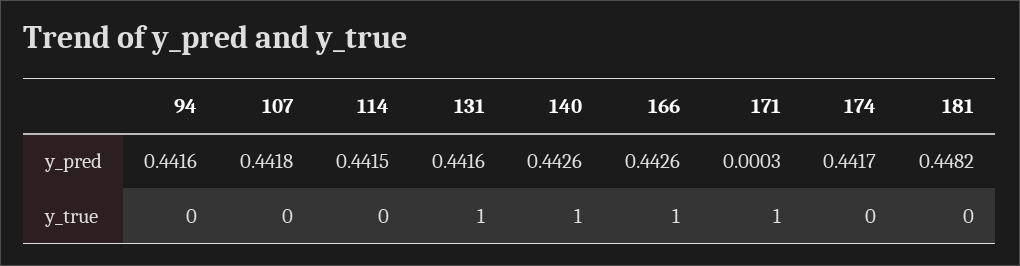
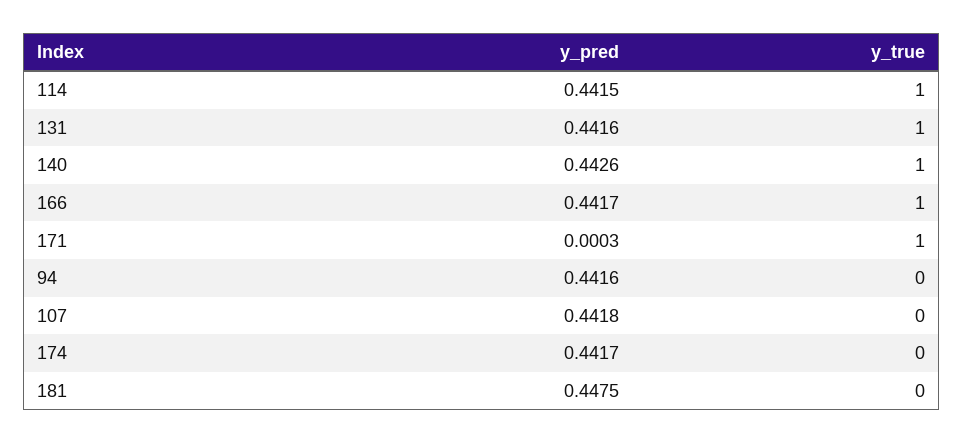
166, y_pred: 0.4426 -> 0.4417
181, y_pred: 0.4482 -> 0.4475
114, y_true: 0 -> 1

